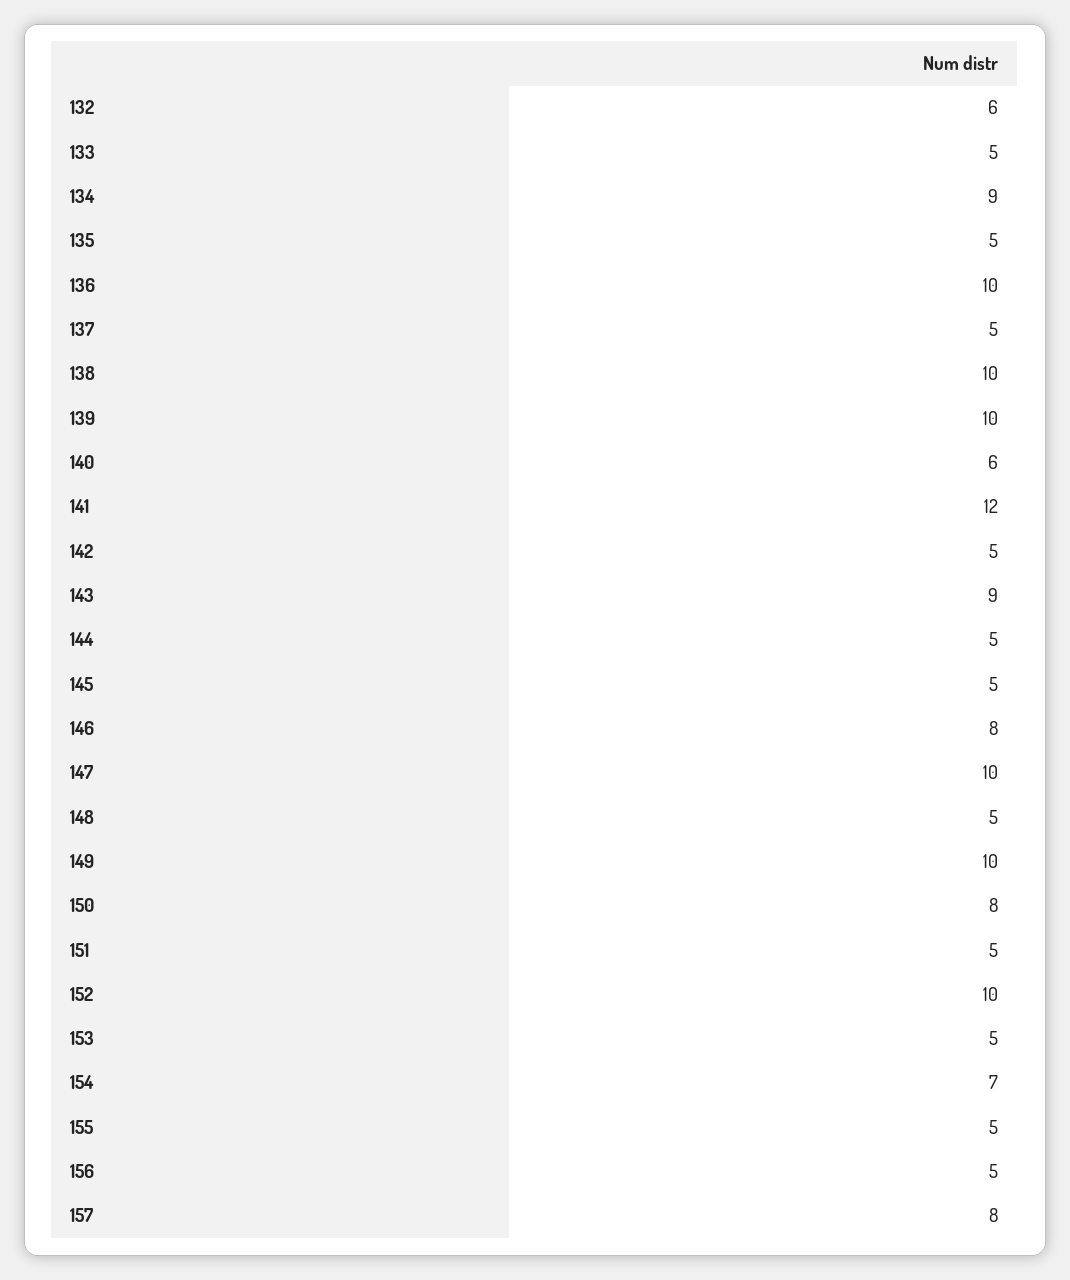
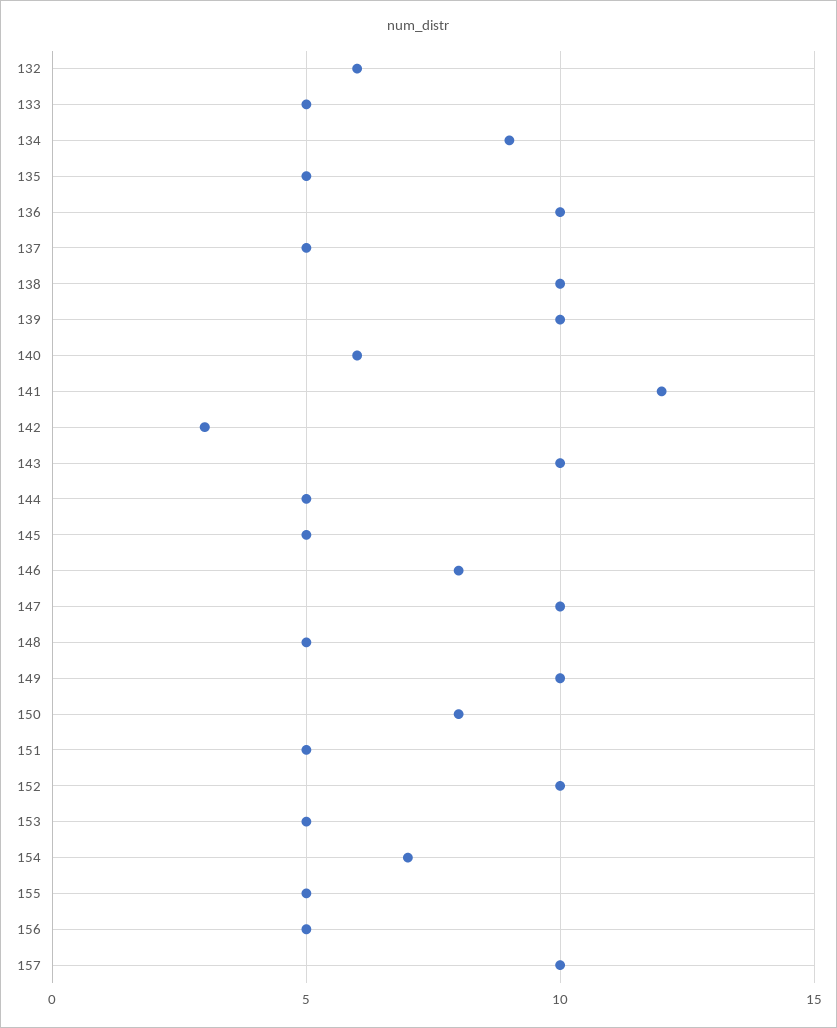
142: 5 -> 3
143: 9 -> 10
157: 8 -> 10

